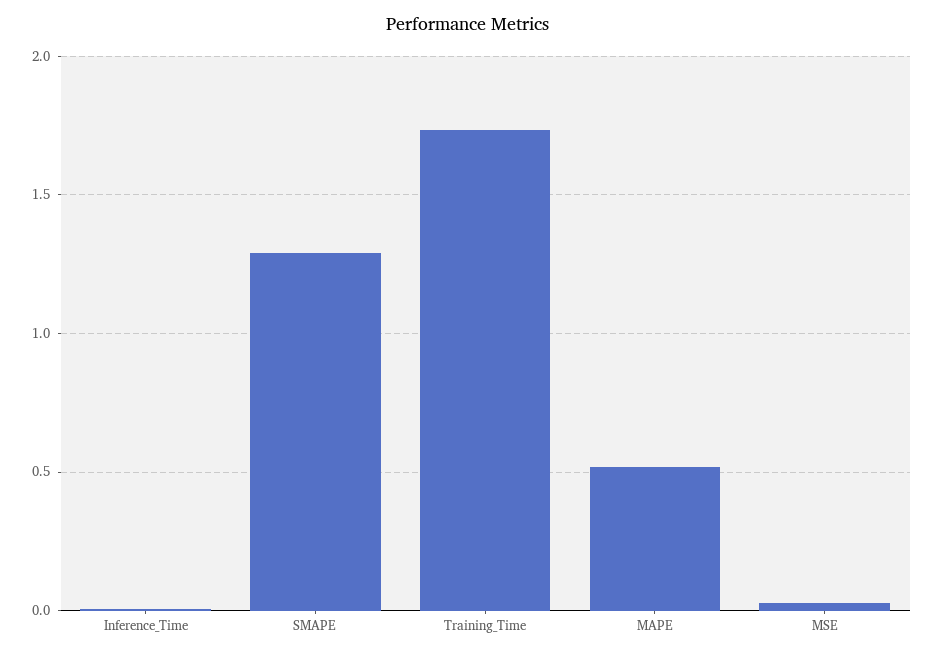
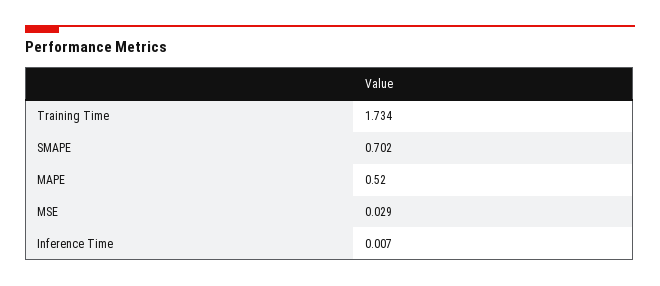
SMAPE: 1.3 -> 0.702

